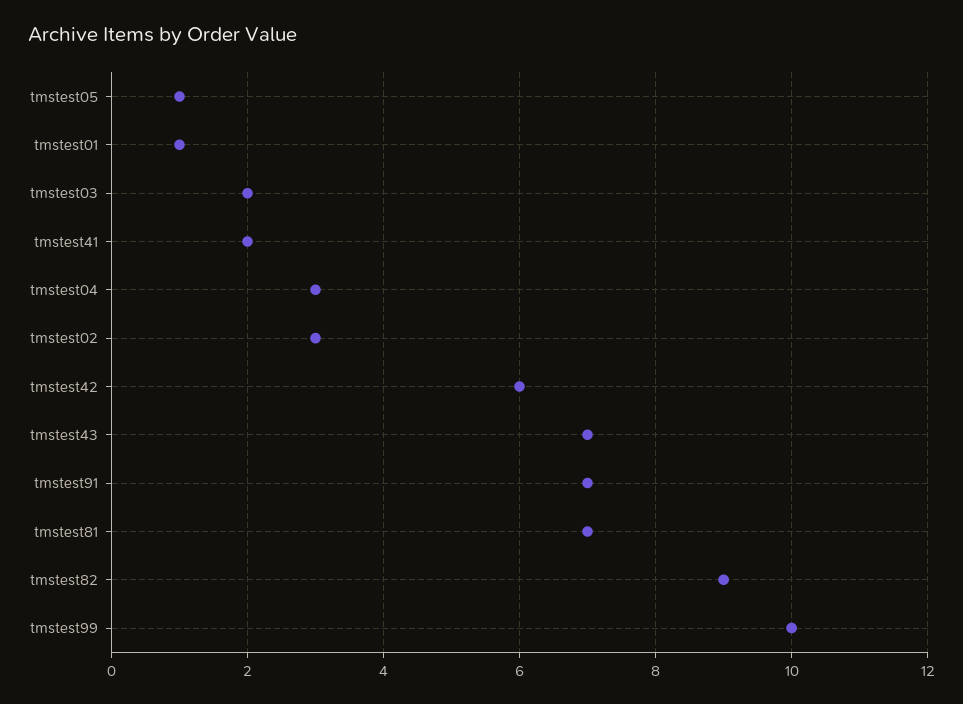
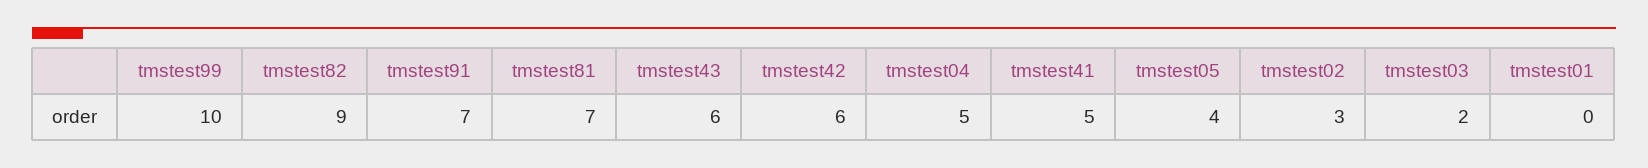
tmstest05: 1 -> 4
tmstest01: 1 -> 0
tmstest41: 2 -> 5
tmstest04: 3 -> 5
tmstest43: 7 -> 6

